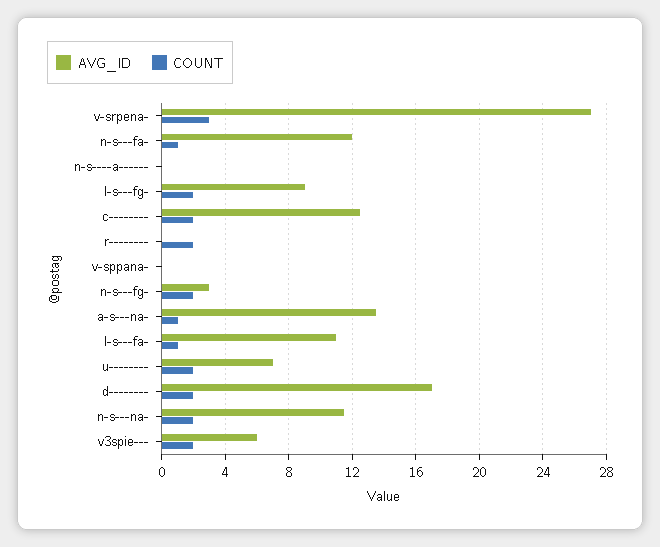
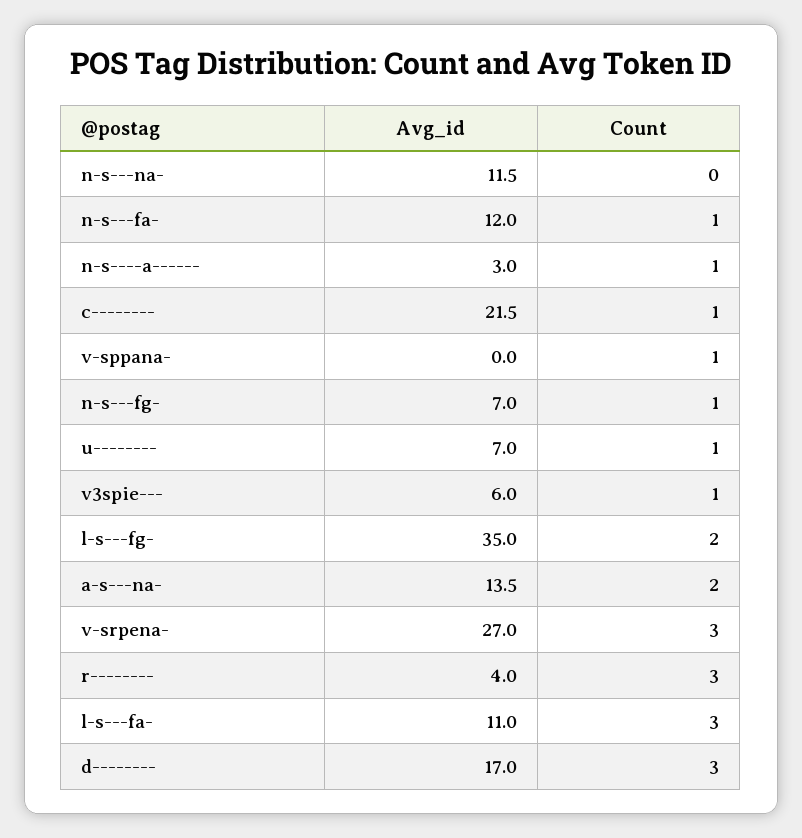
AVG_ID, n-s----a------: 0 -> 3
COUNT, n-s----a------: 0 -> 1
AVG_ID, l-s---fg-: 9 -> 35
AVG_ID, c--------: 12.5 -> 21.5
COUNT, c--------: 2 -> 1
AVG_ID, r--------: 0 -> 4
COUNT, r--------: 2 -> 3
COUNT, v-sppana-: 0 -> 1
AVG_ID, n-s---fg-: 3 -> 7
COUNT, n-s---fg-: 2 -> 1
COUNT, a-s---na-: 1 -> 2
COUNT, l-s---fa-: 1 -> 3
COUNT, u--------: 2 -> 1
COUNT, d--------: 2 -> 3
COUNT, n-s---na-: 2 -> 0
COUNT, v3spie---: 2 -> 1

